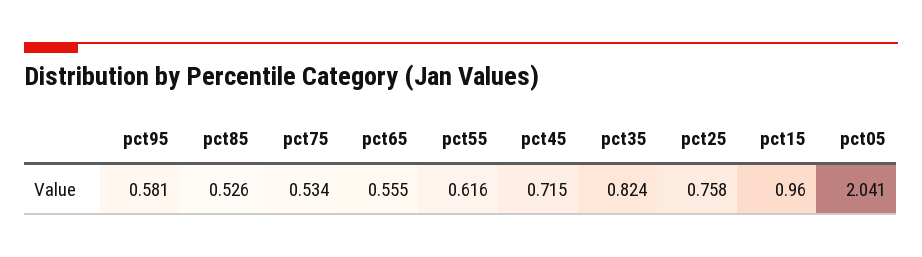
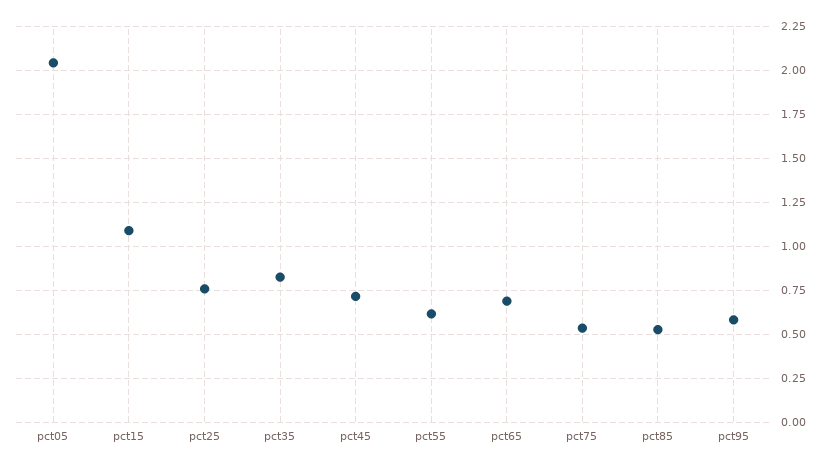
pct65: 0.555 -> 0.7
pct15: 0.96 -> 1.1

